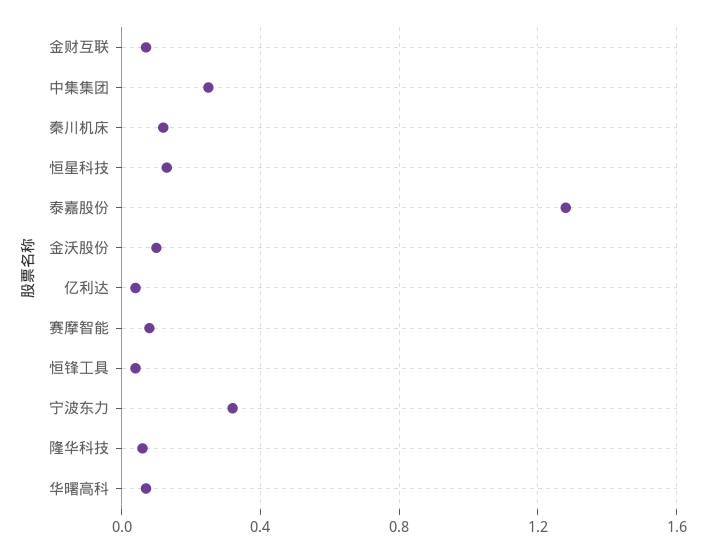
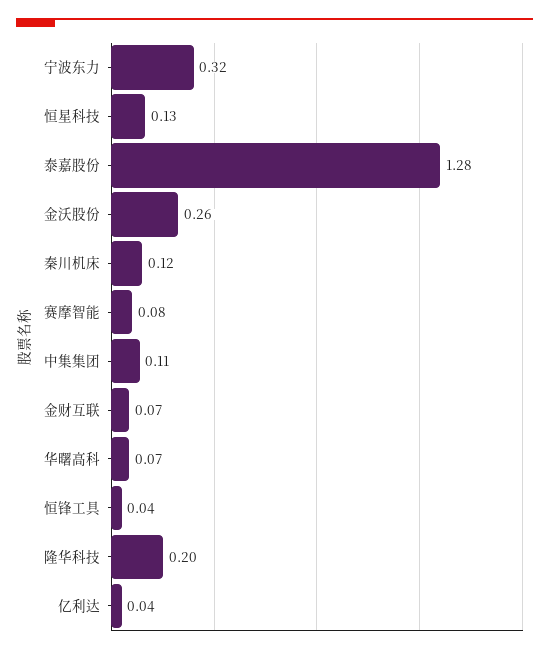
中集集团: 0.25 -> 0.11
金沃股份: 0.1 -> 0.26
隆华科技: 0.05 -> 0.2

